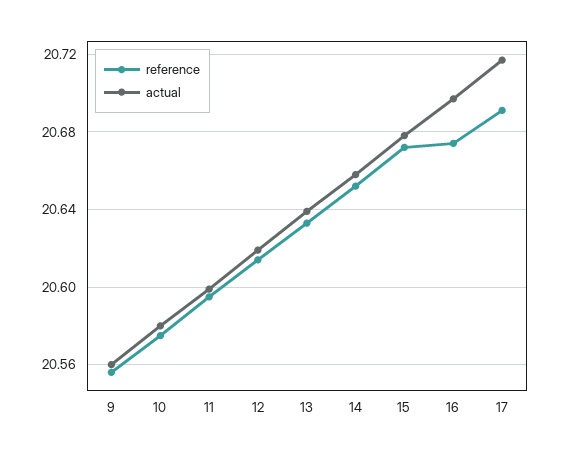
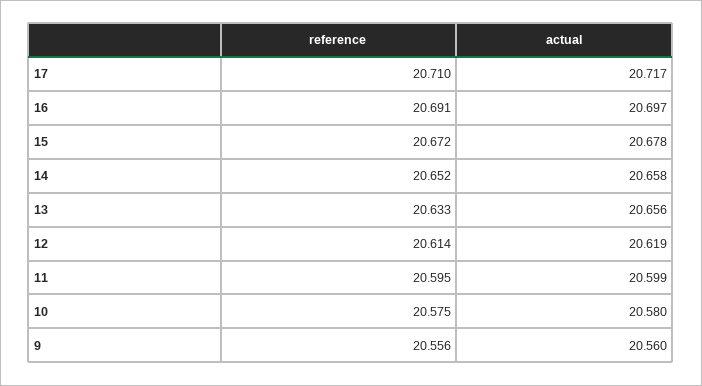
actual, 13: 20.64 -> 20.656
reference, 16: 20.675 -> 20.691
reference, 17: 20.69 -> 20.71

